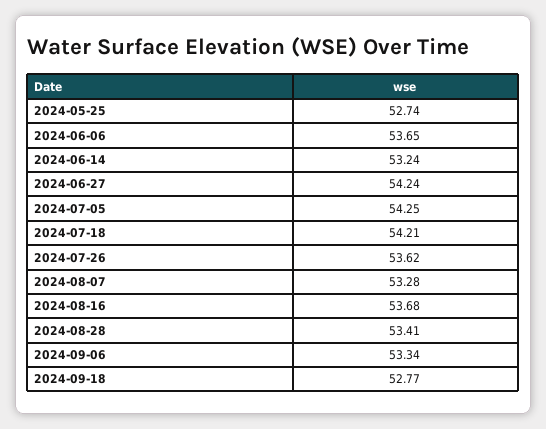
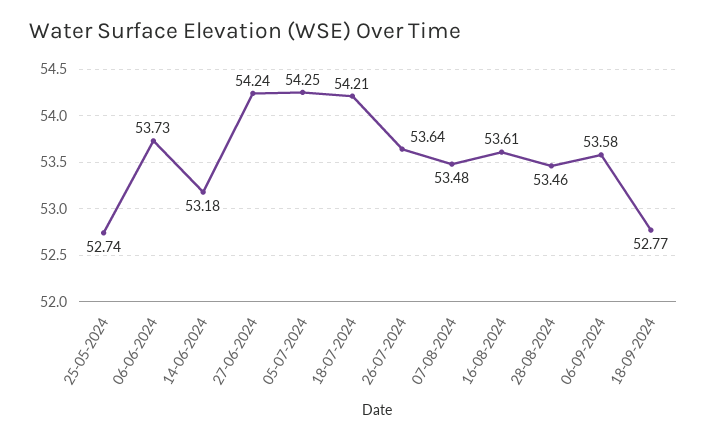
2024-06-06: 53.65 -> 53.73
2024-06-14: 53.24 -> 53.18
2024-07-26: 53.62 -> 53.64
2024-08-07: 53.28 -> 53.48
2024-08-16: 53.68 -> 53.61
2024-08-28: 53.41 -> 53.46
2024-09-06: 53.34 -> 53.58

